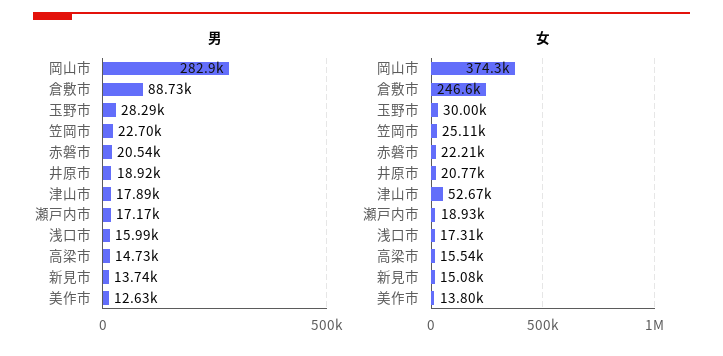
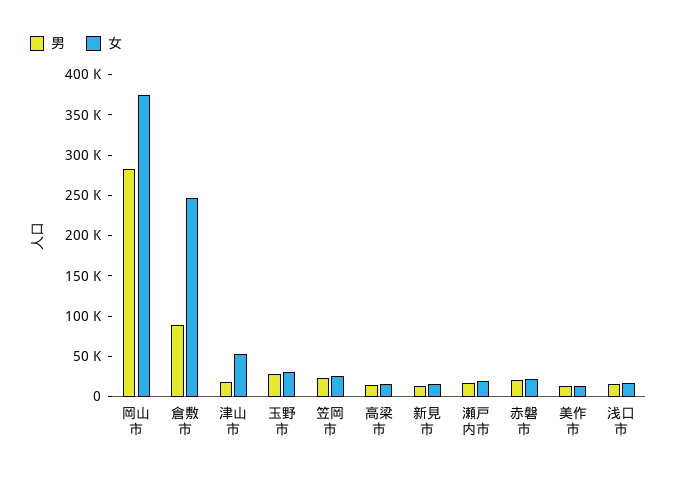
男, 井原市: 18920 -> none
女, 井原市: 20770 -> none

